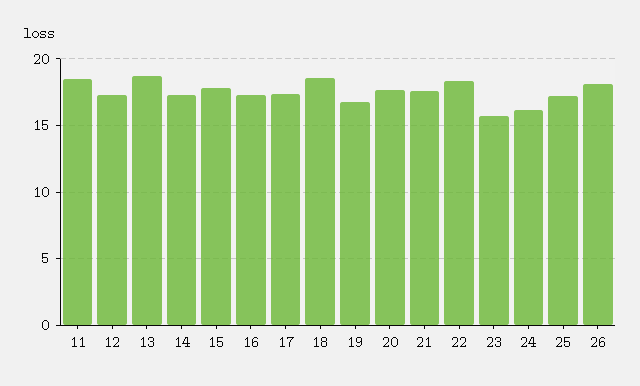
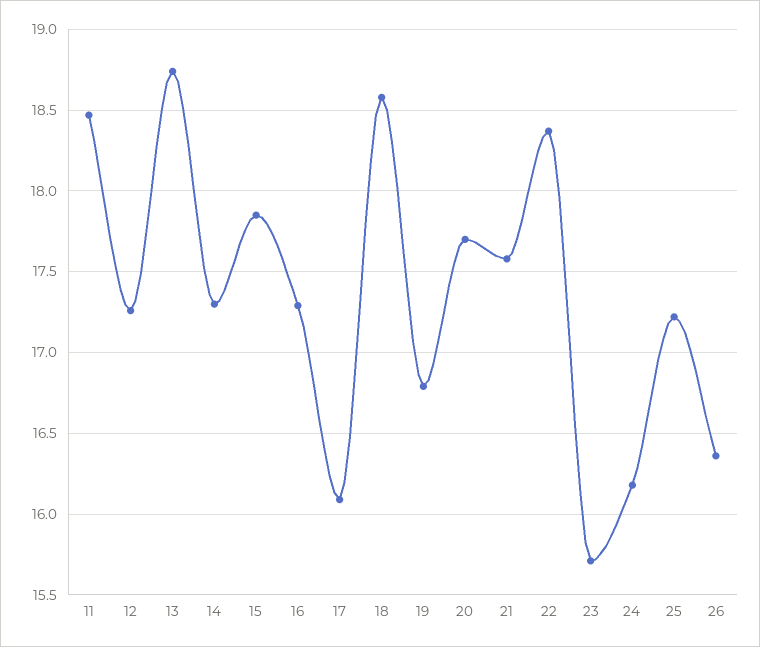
17: 17.5 -> 16.1
26: 18 -> 16.35

